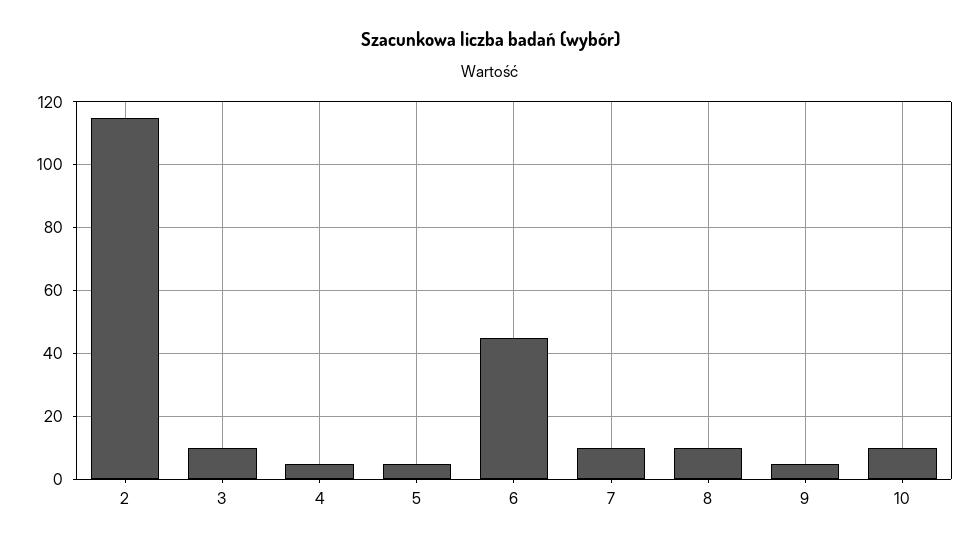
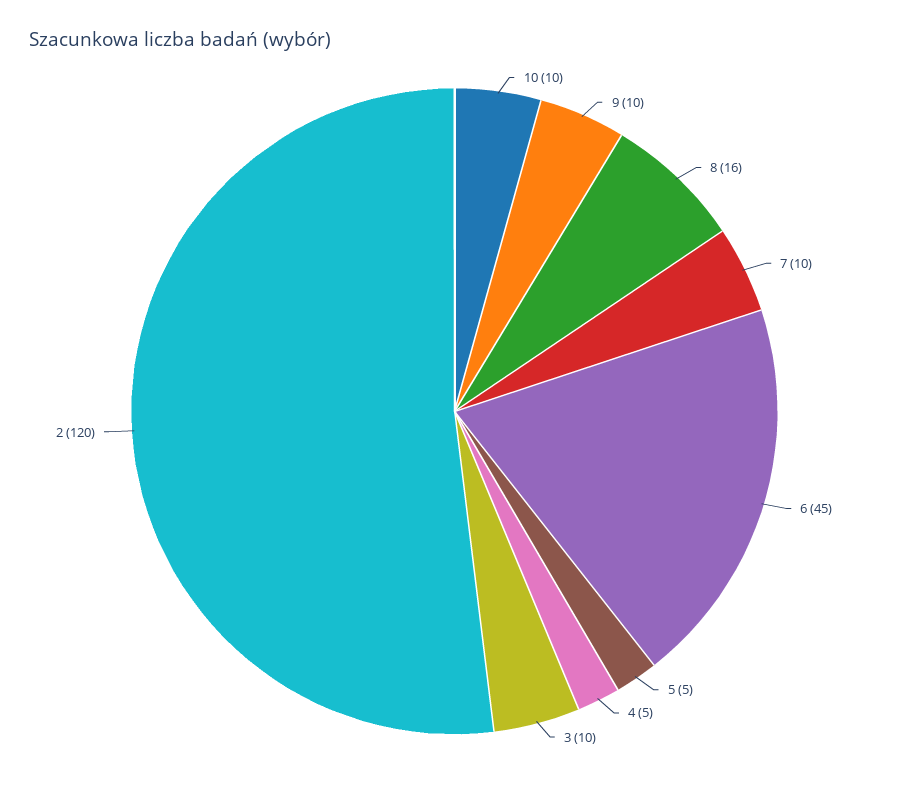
2: 115 -> 120
8: 10 -> 16
9: 5 -> 10

